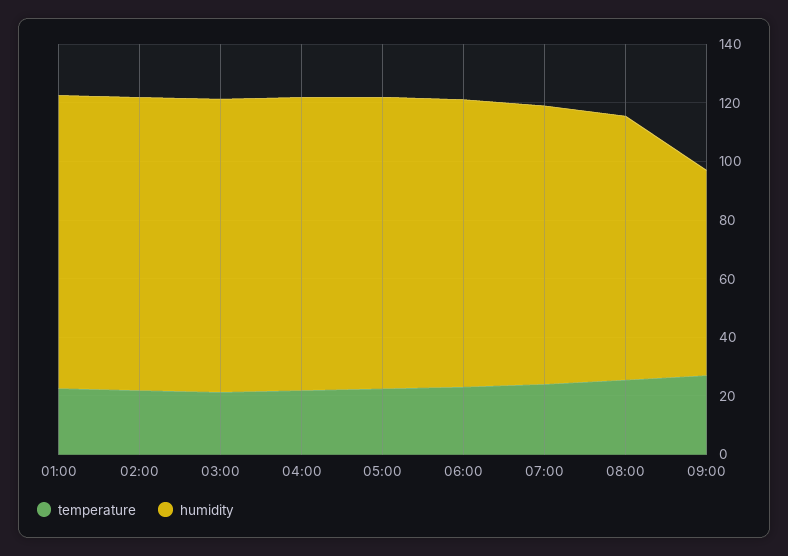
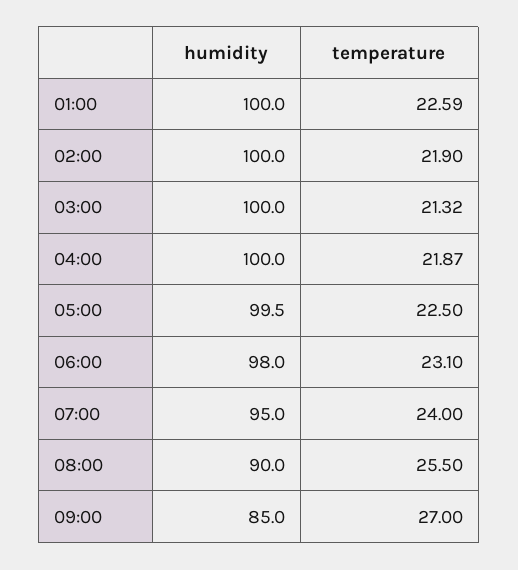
humidity, 09:00: 70 -> 85

